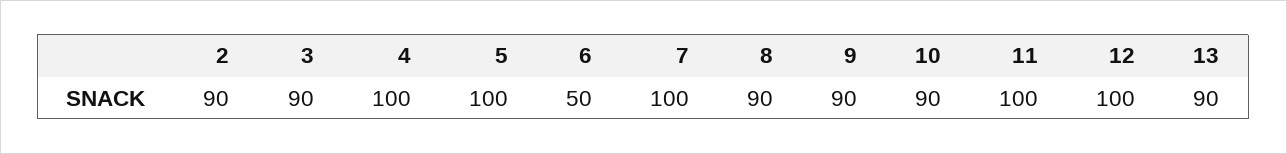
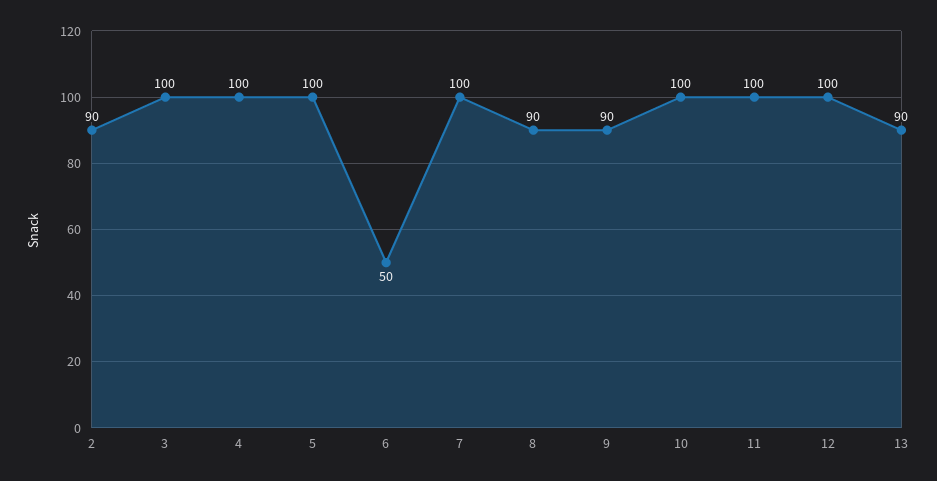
3: 90 -> 100
10: 90 -> 100

